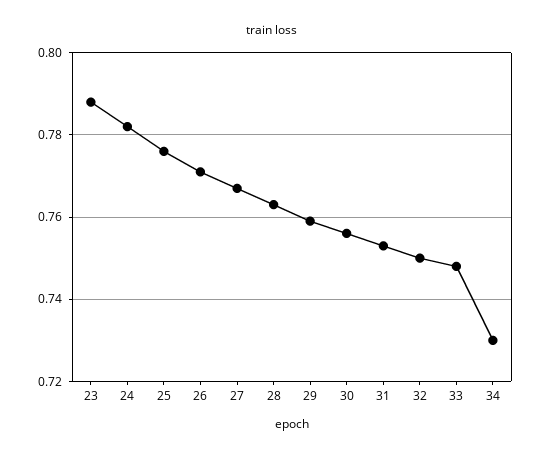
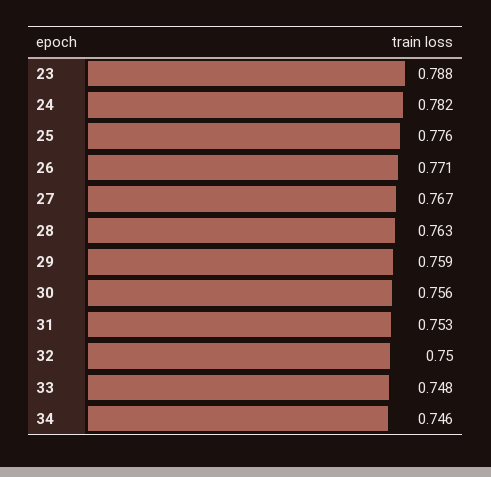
34: 0.73 -> 0.746

